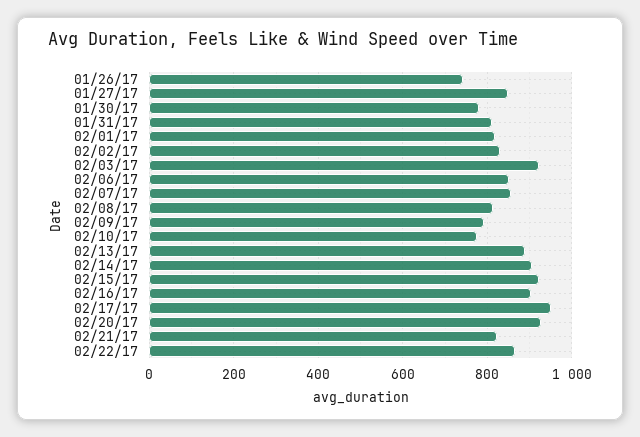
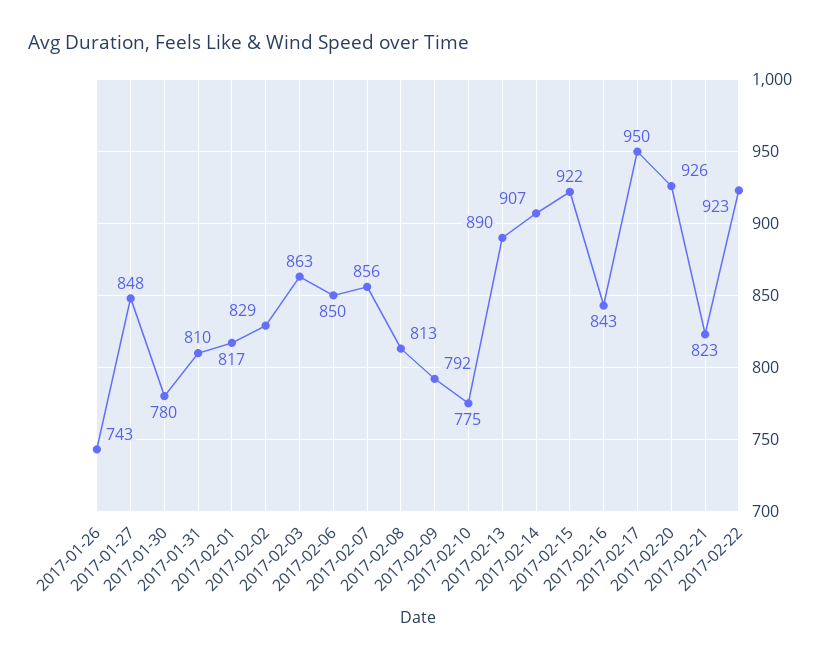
02/03/17: 920 -> 863
02/16/17: 900 -> 843
02/22/17: 860 -> 923

